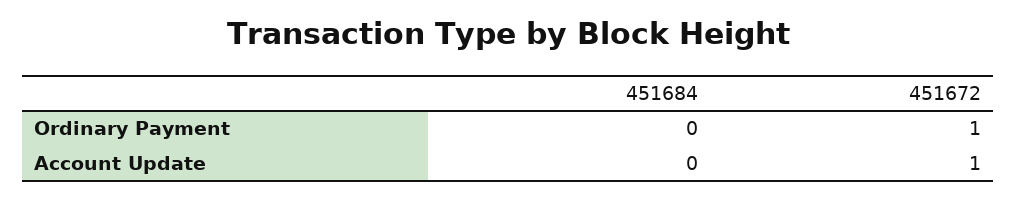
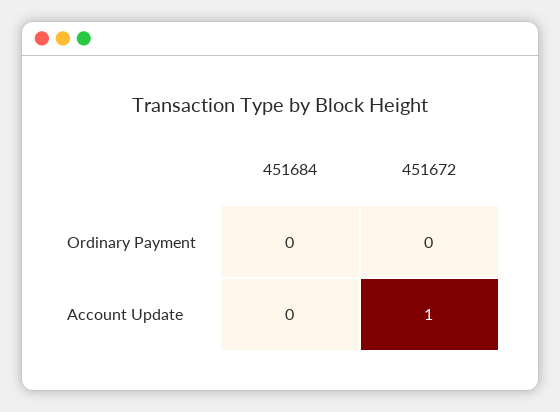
451672, Ordinary Payment: 1 -> 0

